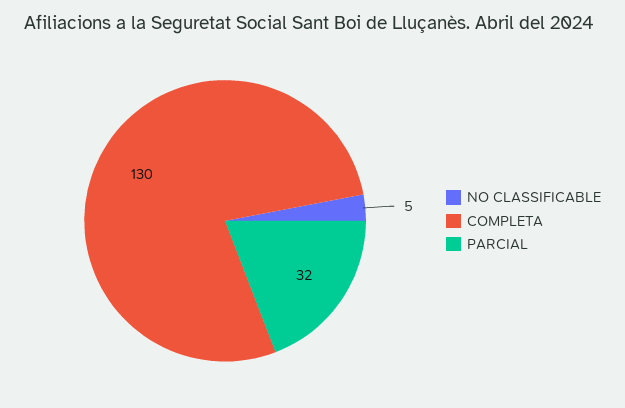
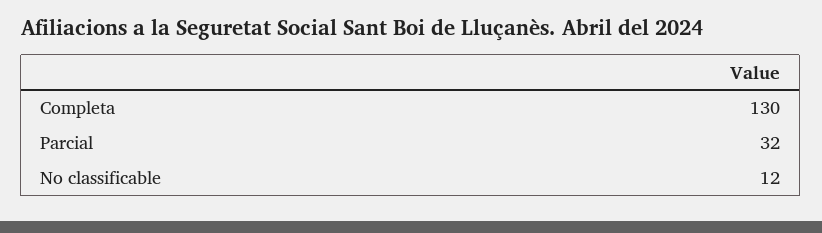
NO CLASSIFICABLE: 5 -> 12

